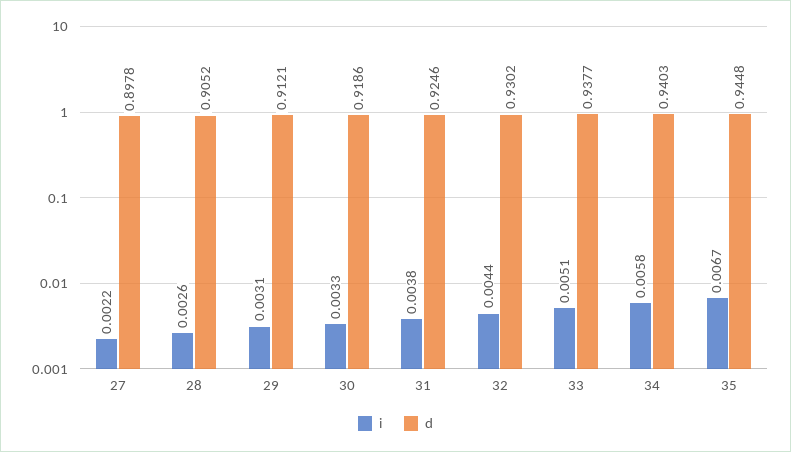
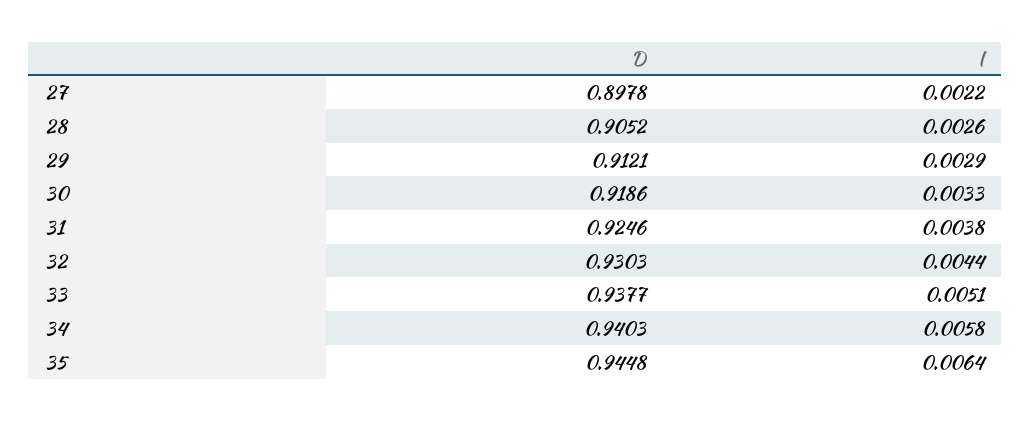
i, 29: 0.0031 -> 0.0029
d, 32: 0.9302 -> 0.9303
i, 35: 0.0067 -> 0.0064

